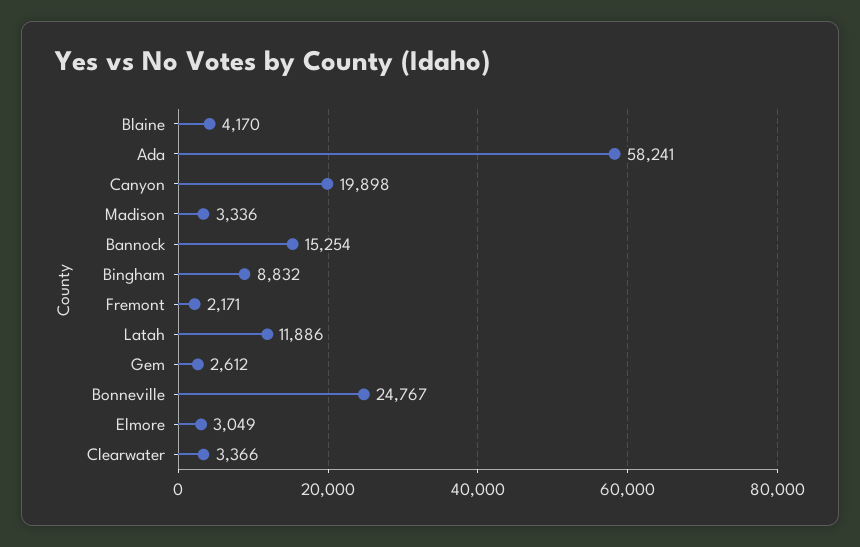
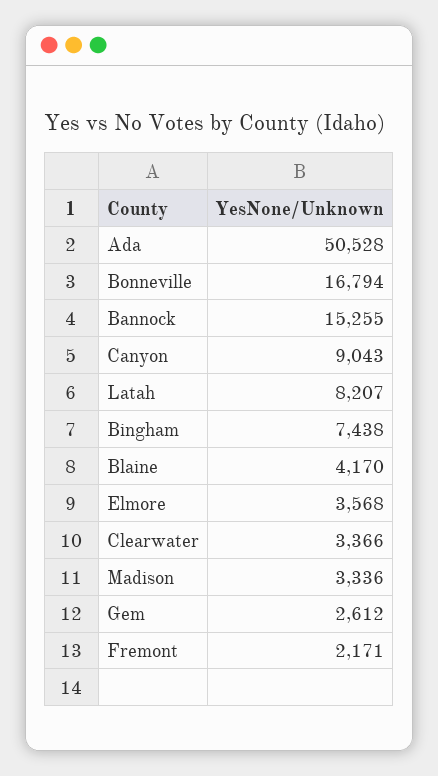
Ada: 58241 -> 50528
Canyon: 19898 -> 9043
Bannock: 15254 -> 15255
Bingham: 8832 -> 7438
Latah: 11886 -> 8207
Bonneville: 24767 -> 16794
Elmore: 3049 -> 3568

